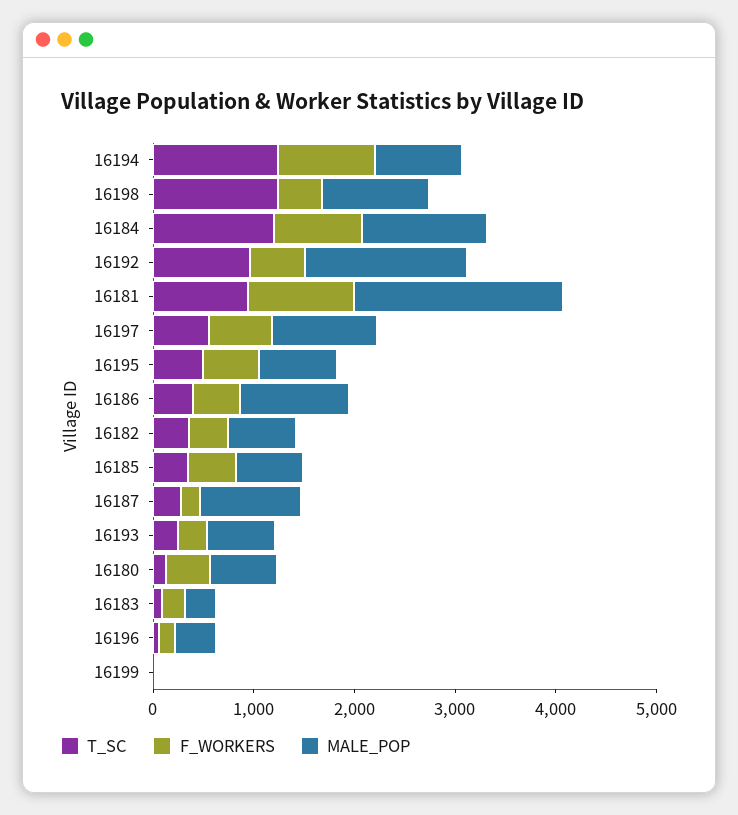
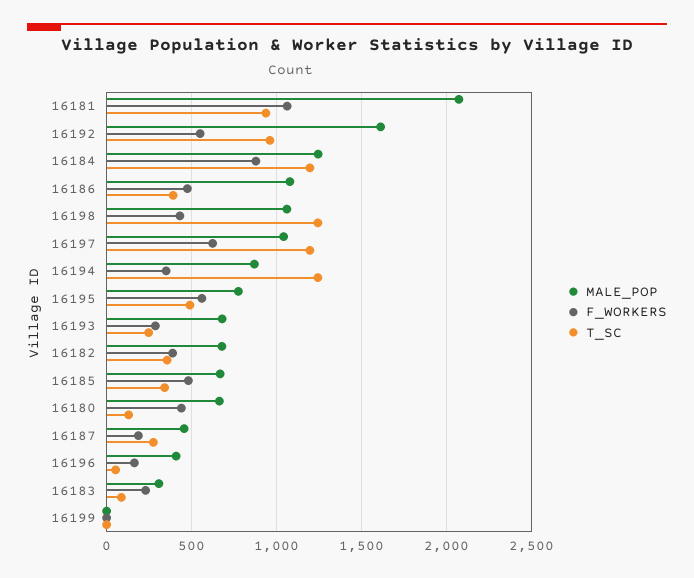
F_WORKERS, 16194: 1000 -> 350
T_SC, 16197: 600 -> 1200
MALE_POP, 16187: 1000 -> 450

